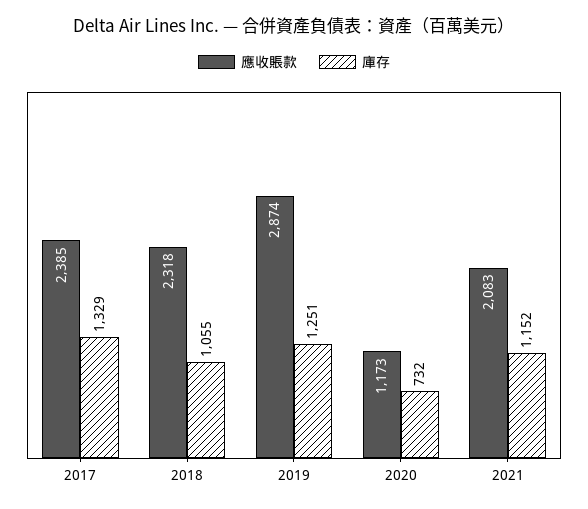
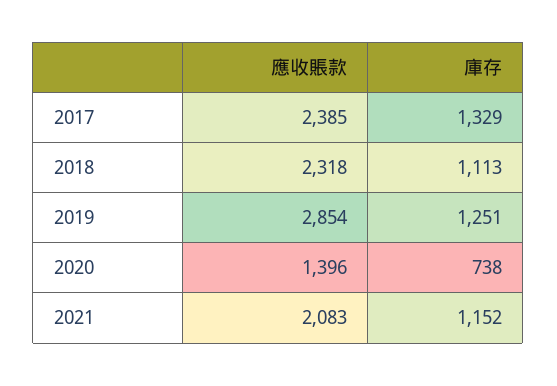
庫存, 2018: 1055 -> 1113
應收賬款, 2019: 2874 -> 2854
應收賬款, 2020: 1173 -> 1396
庫存, 2020: 732 -> 738

